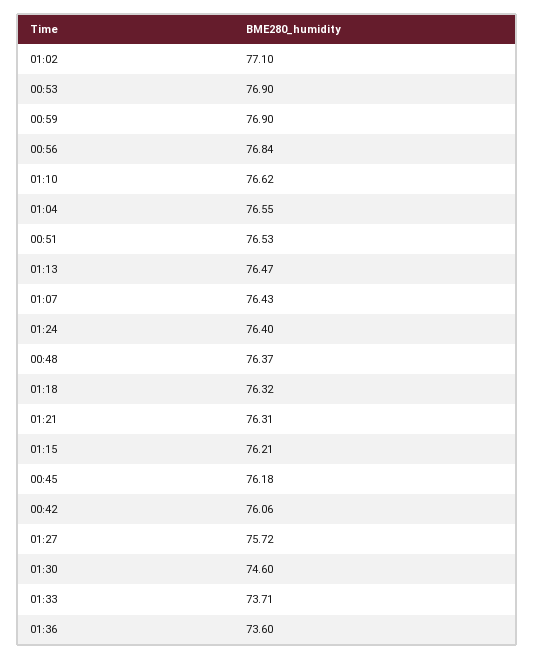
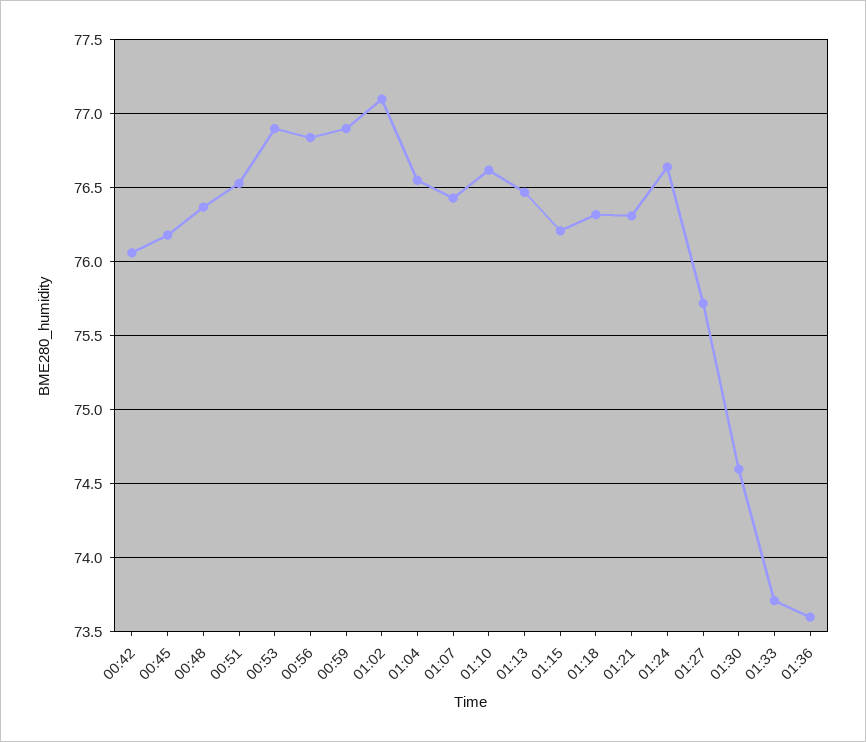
01:24: 76.4 -> 76.65

